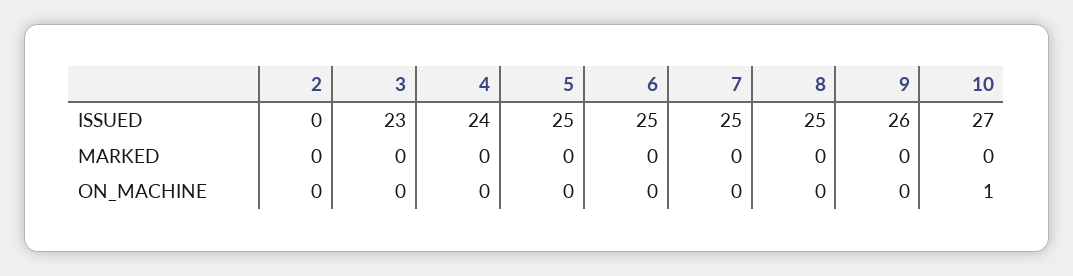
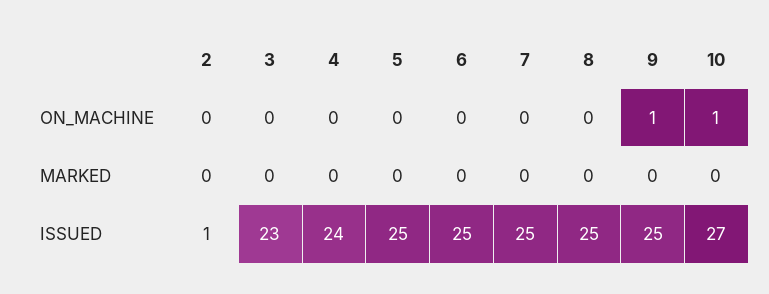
2, ISSUED: 0 -> 1
9, ISSUED: 26 -> 25
9, ON_MACHINE: 0 -> 1

